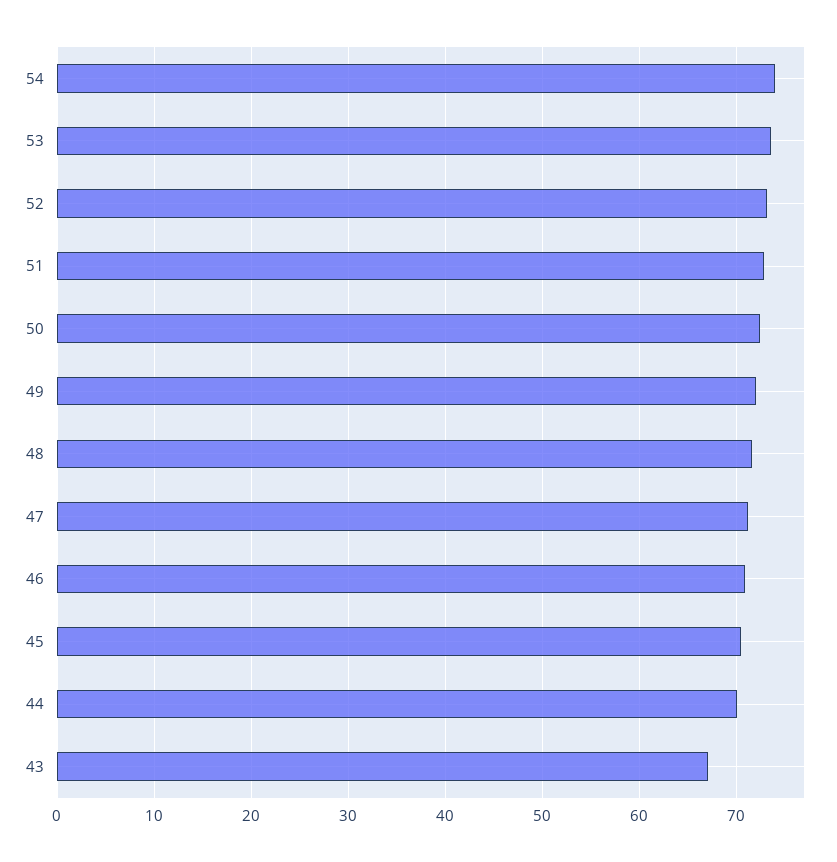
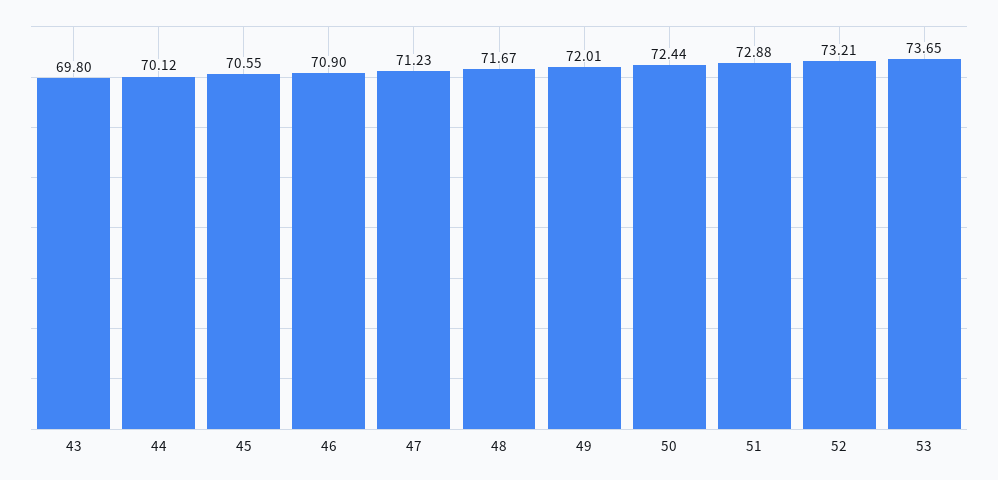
54: 74 -> none
43: 67 -> 69.8

